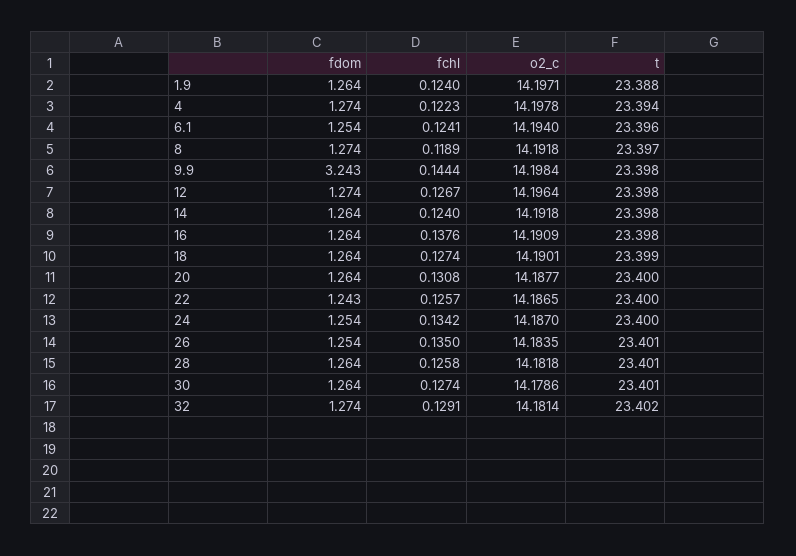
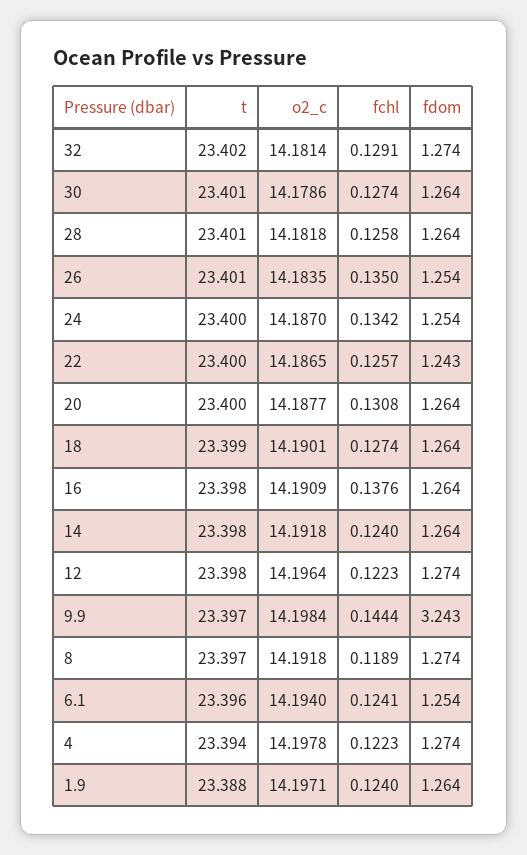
t, 9.9: 23.398 -> 23.397
fchl, 12: 0.1267 -> 0.1223

